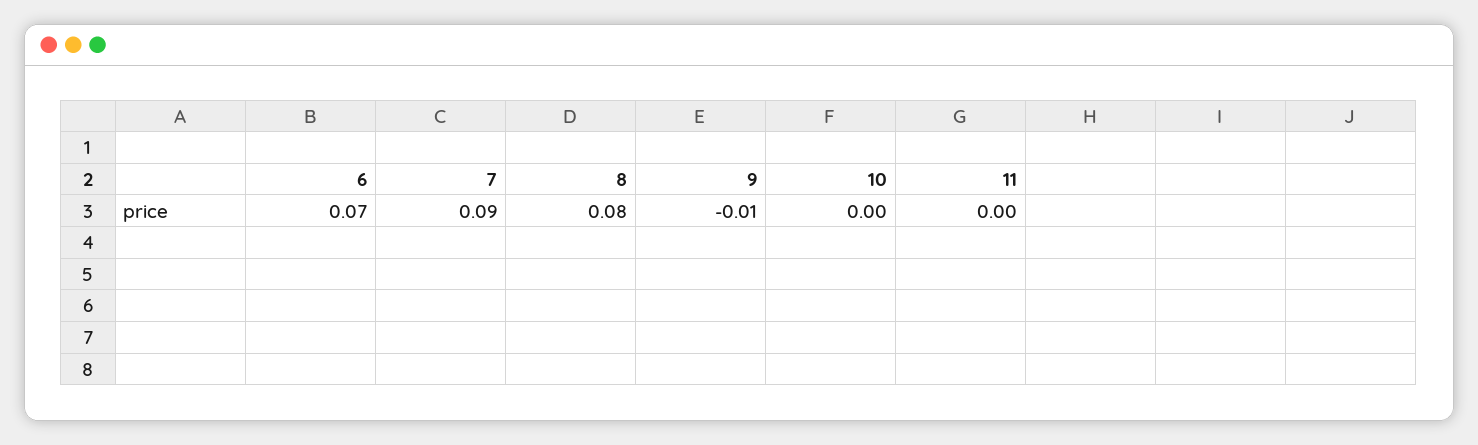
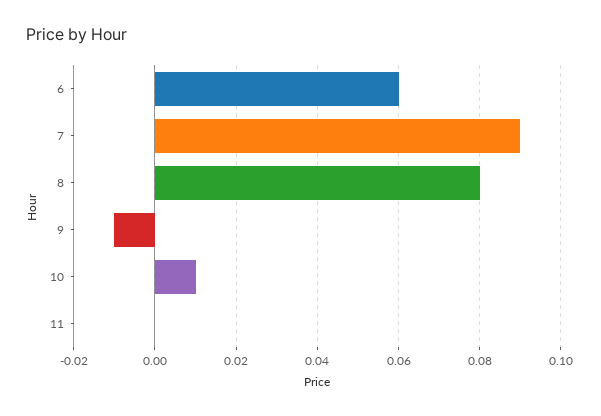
6: 0.07 -> 0.06
10: 0 -> 0.01

